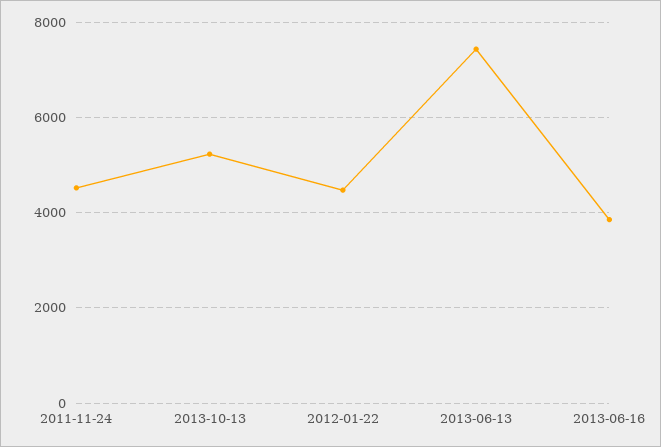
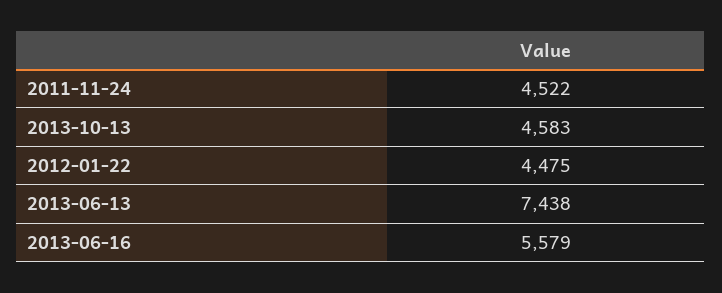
2013-10-13: 5200 -> 4583
2013-06-16: 3800 -> 5579

